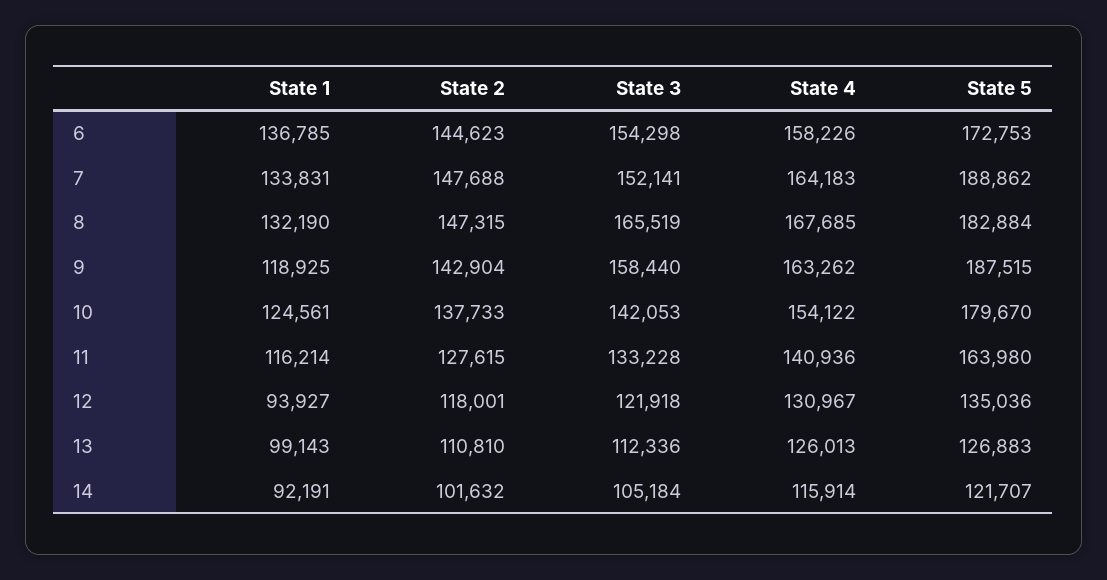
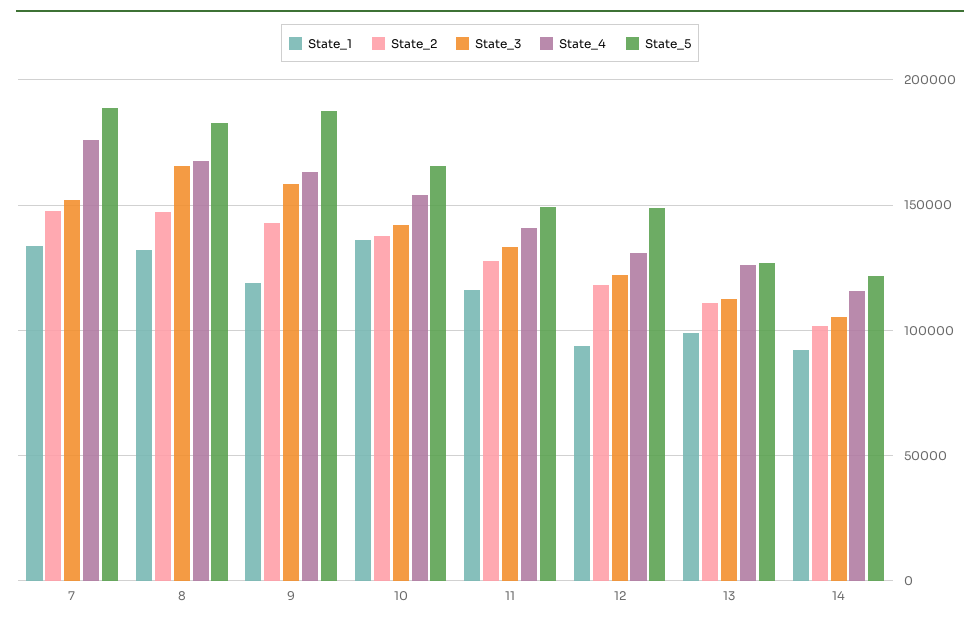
State 1, 6: 136785 -> none
State 2, 6: 144623 -> none
State 3, 6: 154298 -> none
State 4, 6: 158226 -> none
State 5, 6: 172753 -> none
State 4, 7: 164183 -> 175000
State 1, 10: 124561 -> 135000
State 5, 10: 179670 -> 165000
State 5, 11: 163980 -> 150000
State 5, 12: 135036 -> 150000

